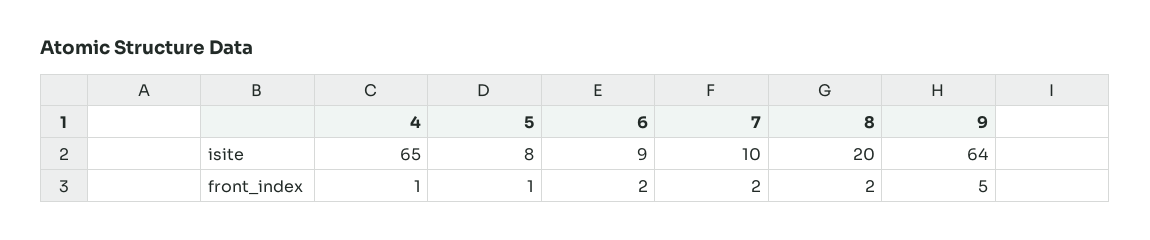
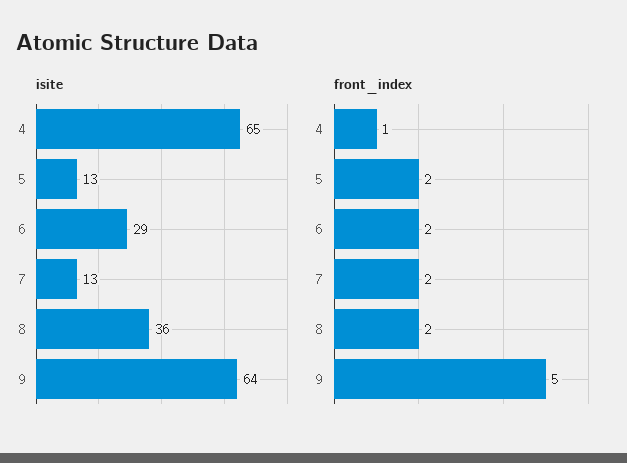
isite, 5: 8 -> 13
isite, 6: 9 -> 29
isite, 7: 10 -> 13
isite, 8: 20 -> 36
front_index, 5: 1 -> 2

